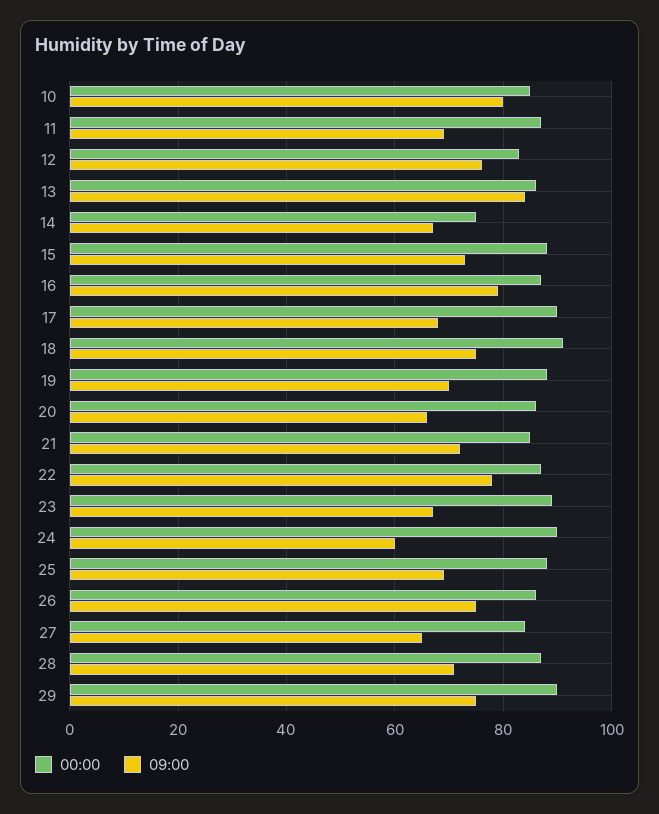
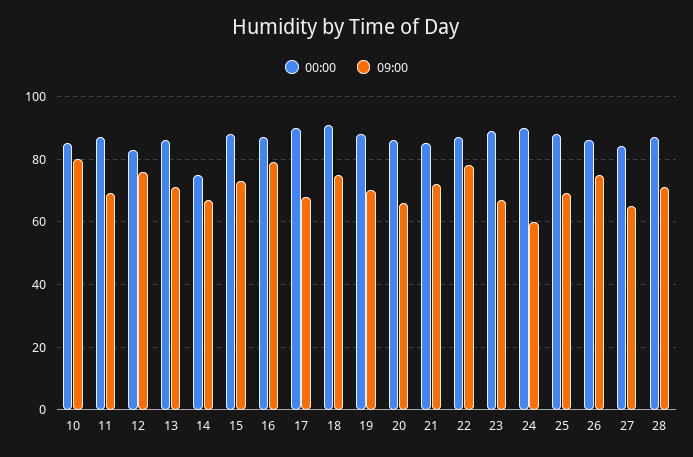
09:00, 13: 85 -> 70
00:00, 29: 90 -> none
09:00, 29: 75 -> none

